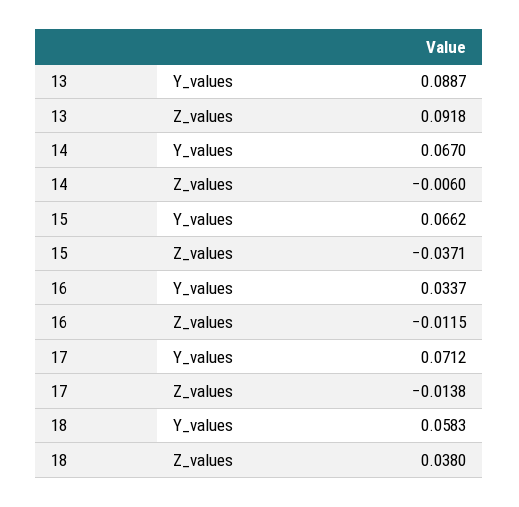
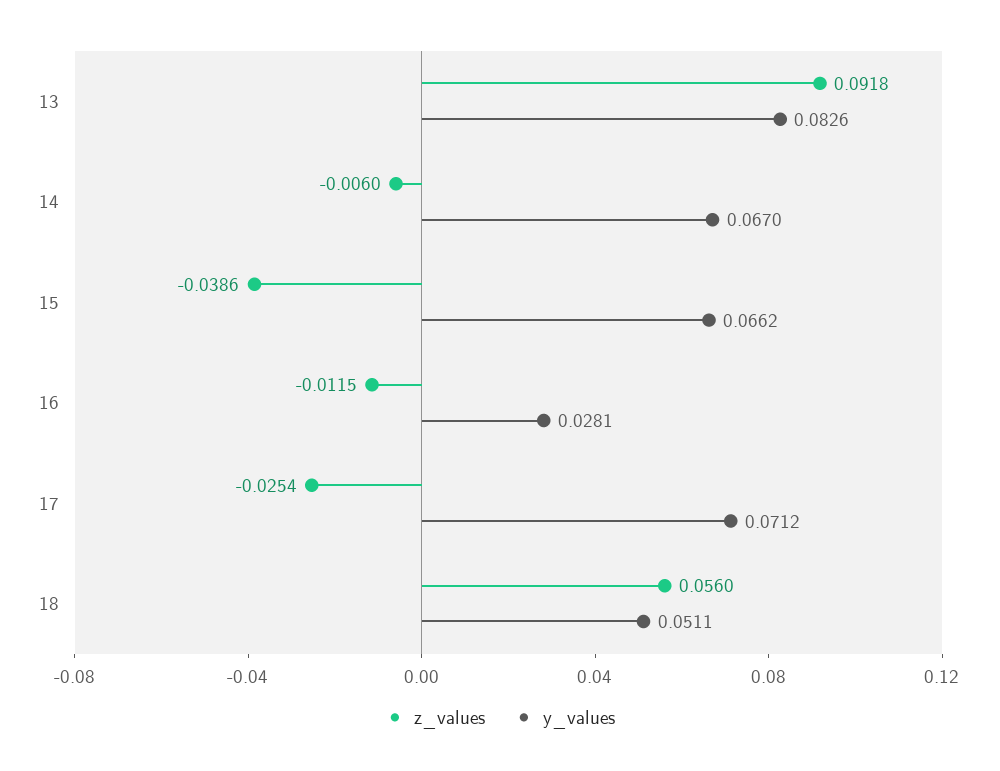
Y_values, 13: 0.0887 -> 0.0826
Z_values, 15: -0.0371 -> -0.0386
Y_values, 16: 0.0337 -> 0.0281
Z_values, 17: -0.0138 -> -0.0254
Y_values, 18: 0.0583 -> 0.0511
Z_values, 18: 0.038 -> 0.056

